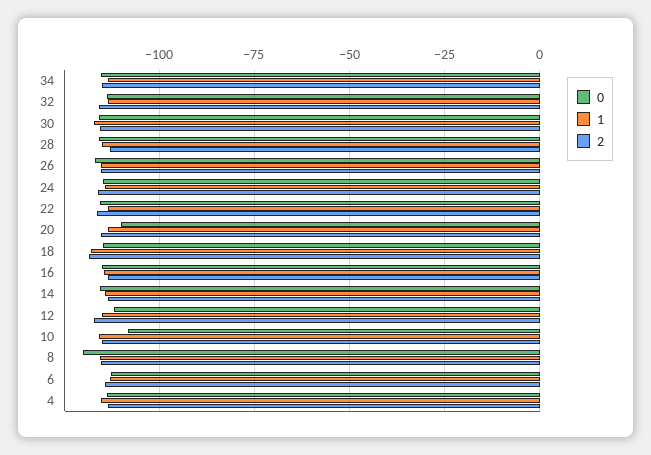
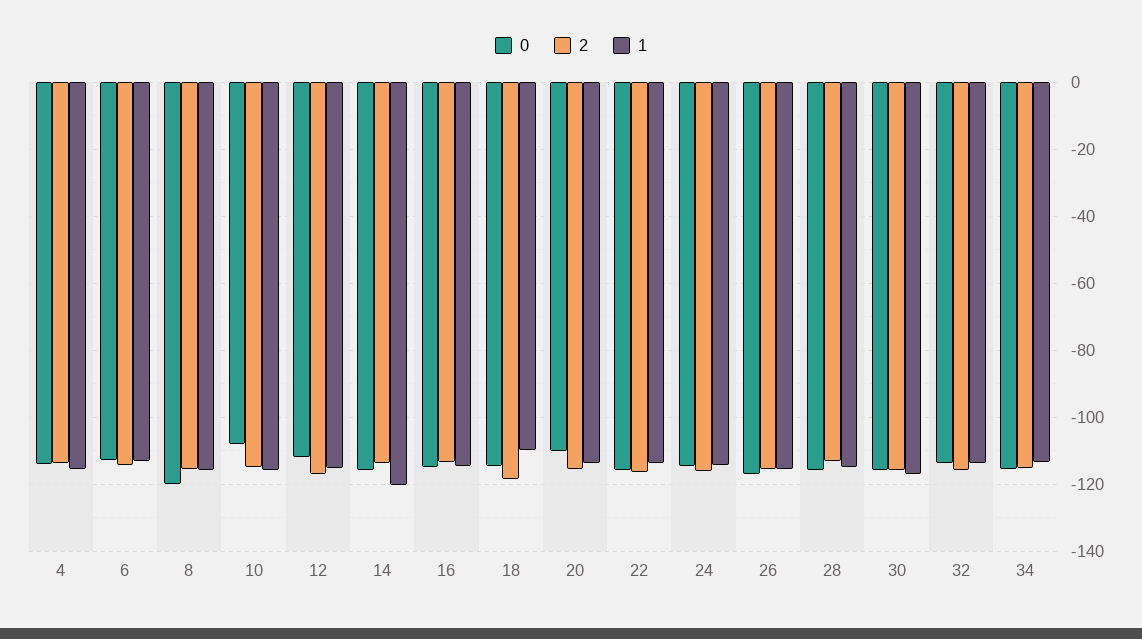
1, 18: -117.5 -> -110
1, 14: -115 -> -120

